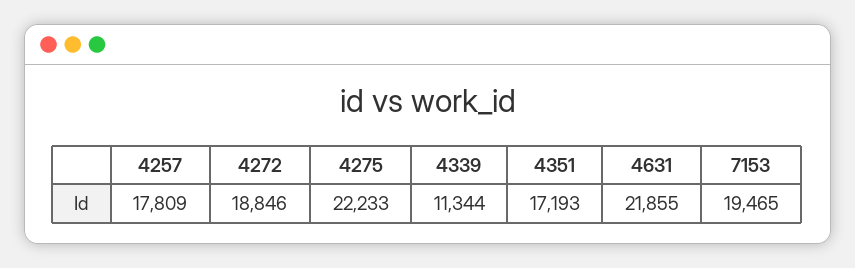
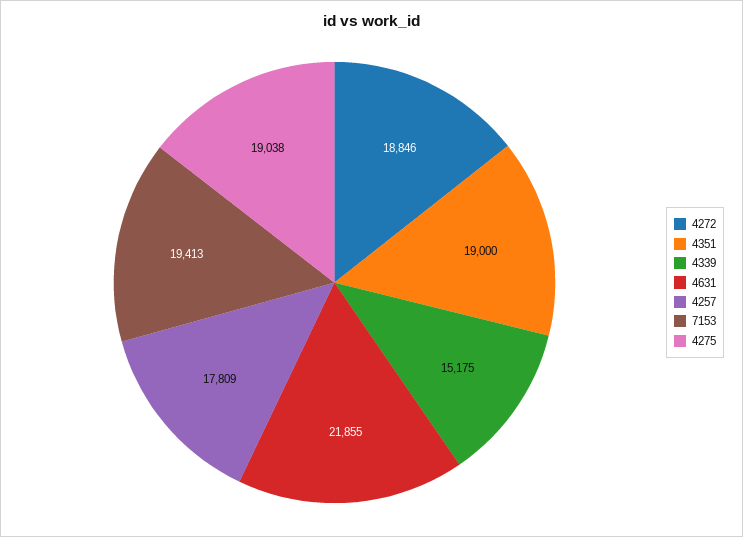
4275: 22233 -> 19038
4339: 11344 -> 15175
4351: 17193 -> 19000
7153: 19465 -> 19413

